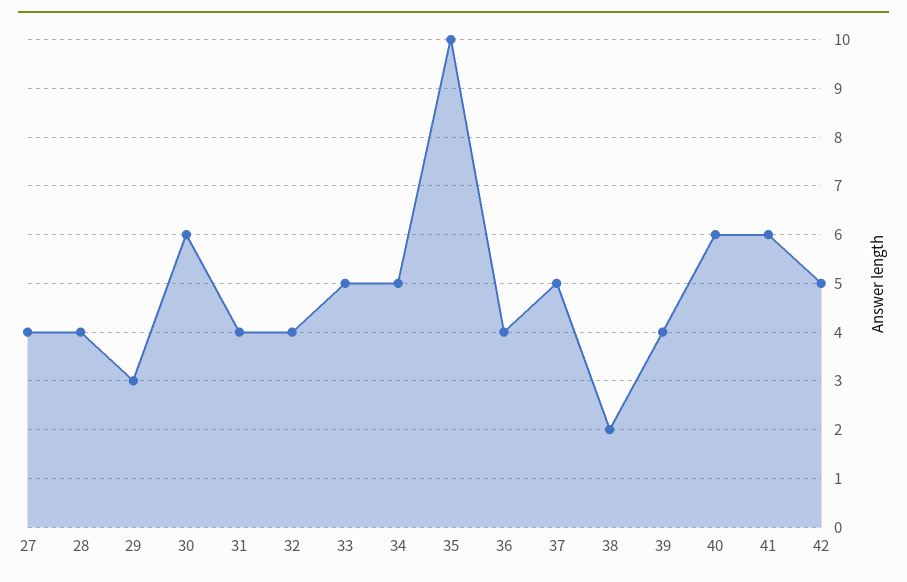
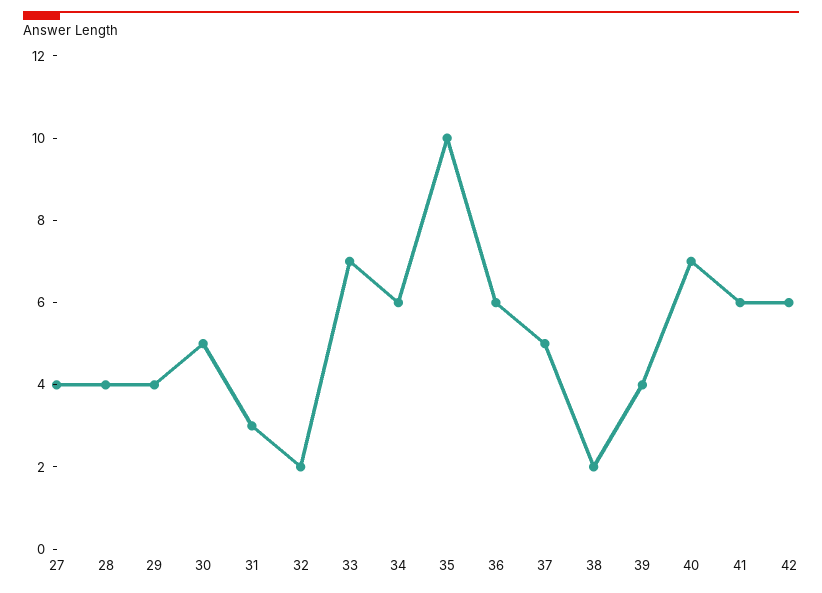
29: 3 -> 4
30: 6 -> 5
31: 4 -> 3
32: 4 -> 2
33: 5 -> 7
34: 5 -> 6
36: 4 -> 6
40: 6 -> 7
42: 5 -> 6

